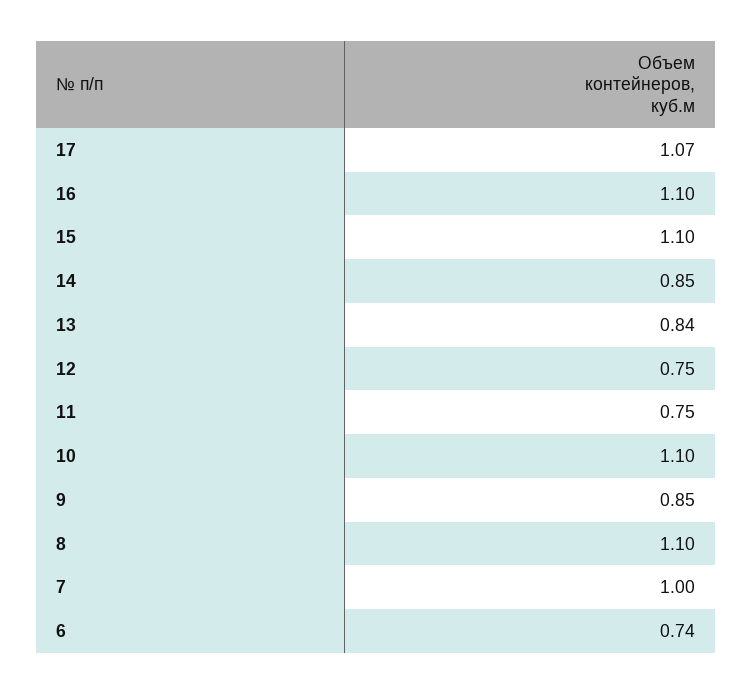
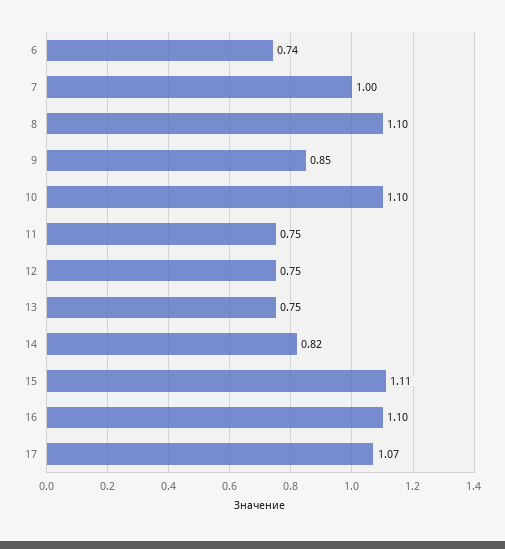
15: 1.1 -> 1.11
14: 0.85 -> 0.82
13: 0.84 -> 0.75

